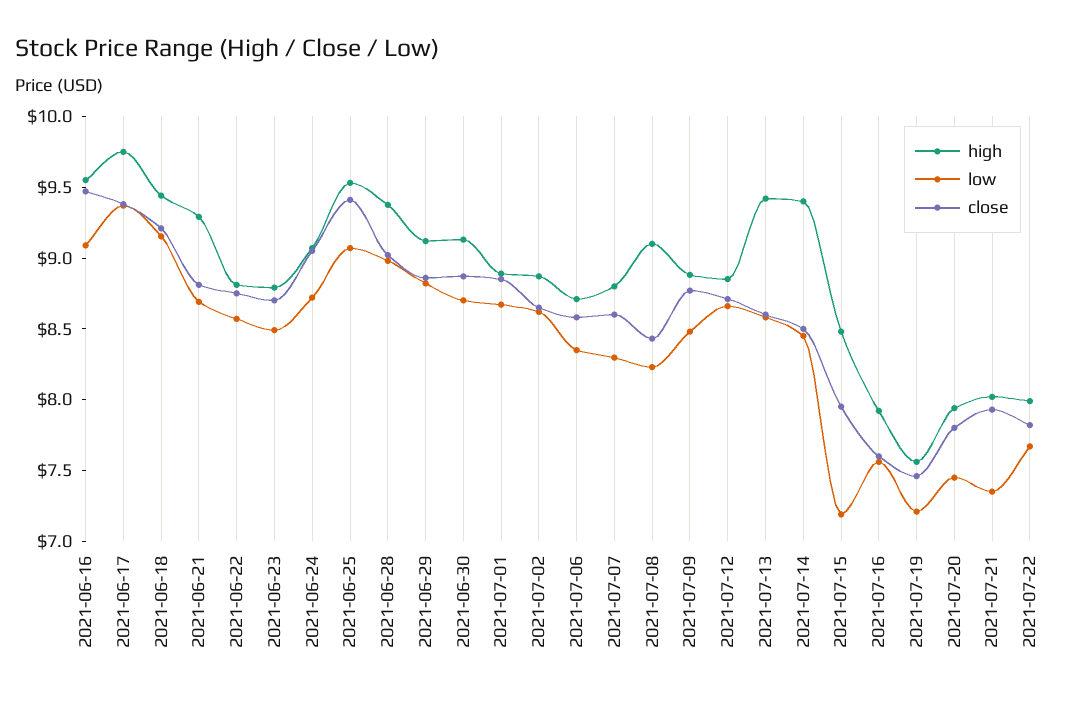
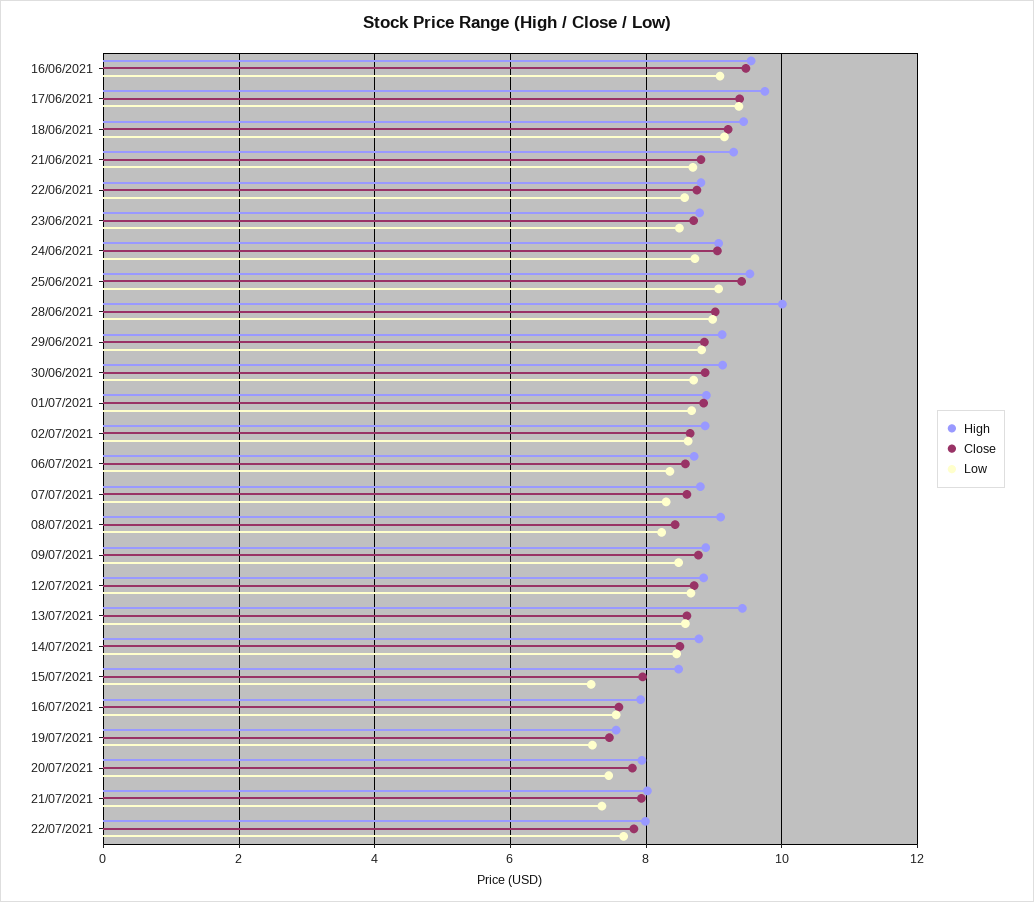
high, 2021-06-28: 9.4 -> 10
high, 2021-07-14: 9.4 -> 8.8

